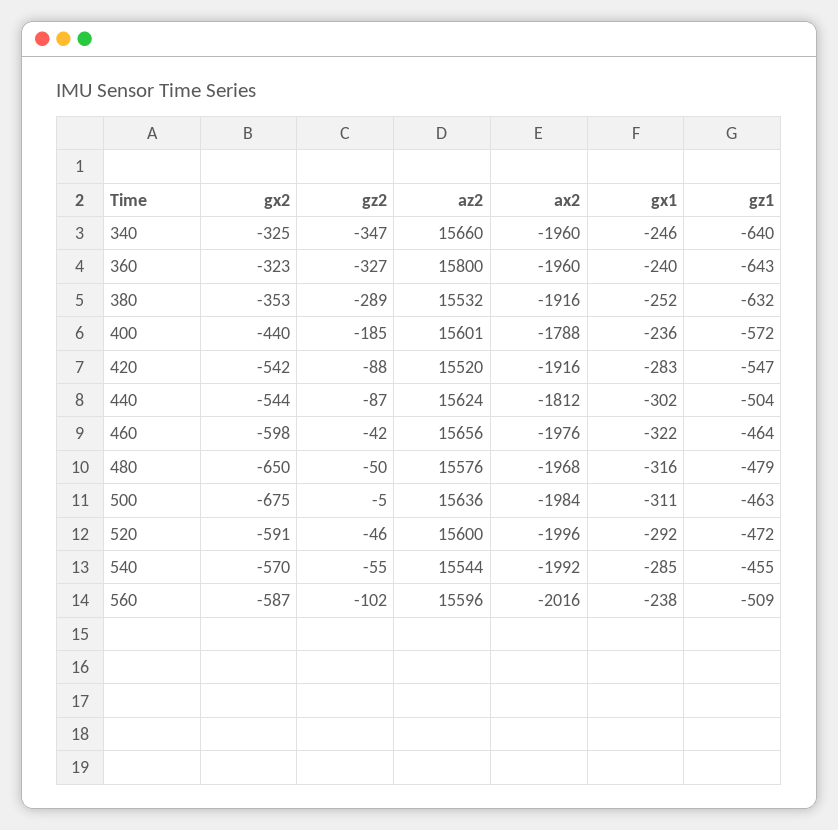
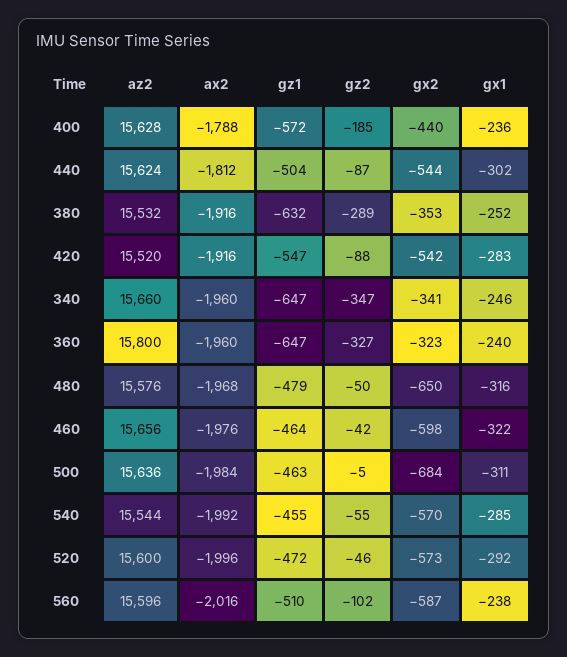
gx2, 340: -325 -> -341
gz1, 340: -640 -> -647
gz1, 360: -643 -> -647
az2, 400: 15601 -> 15628
gx2, 500: -675 -> -684
gx2, 520: -591 -> -573
gz1, 560: -509 -> -510

